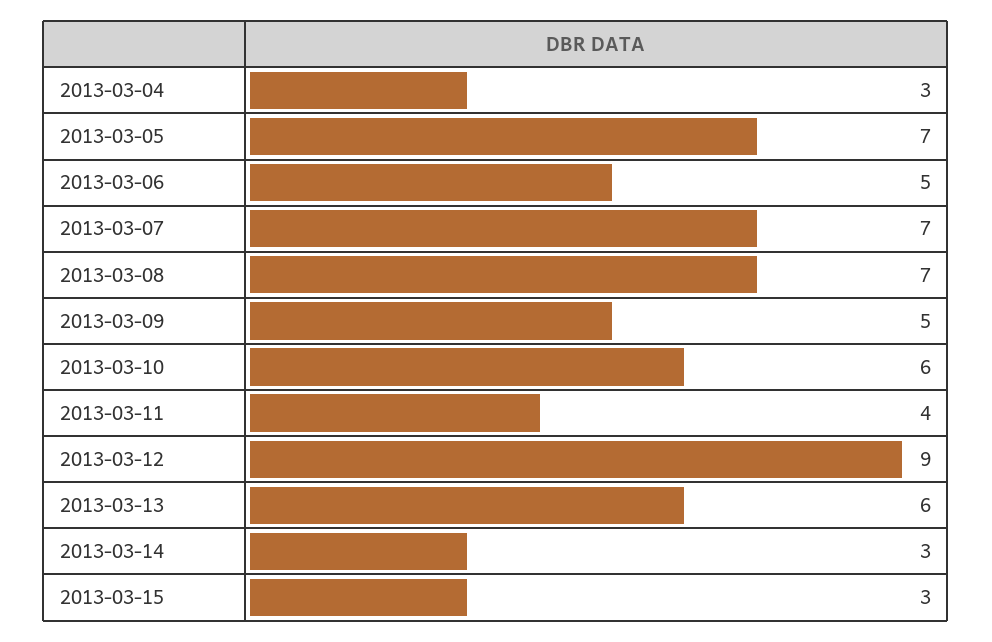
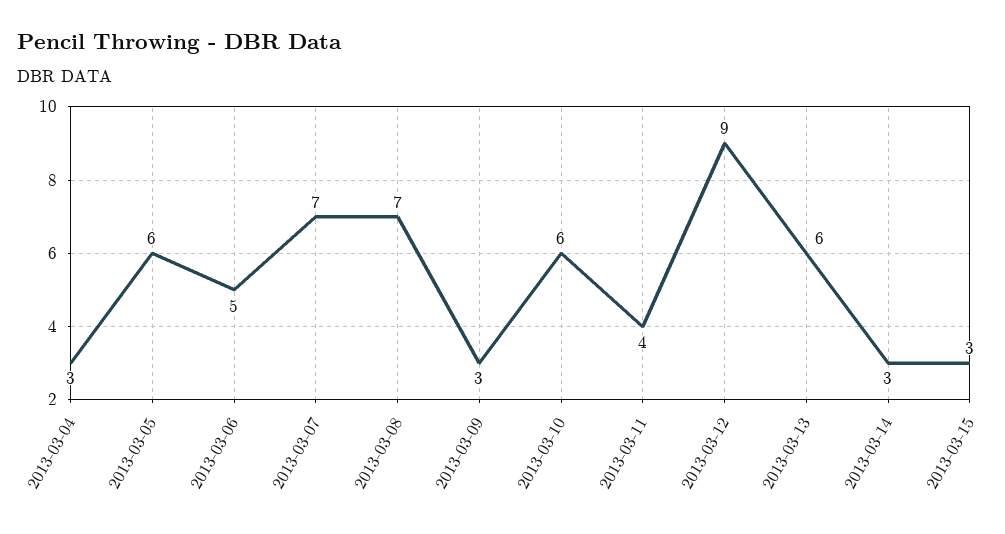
2013-03-05: 7 -> 6
2013-03-09: 5 -> 3

